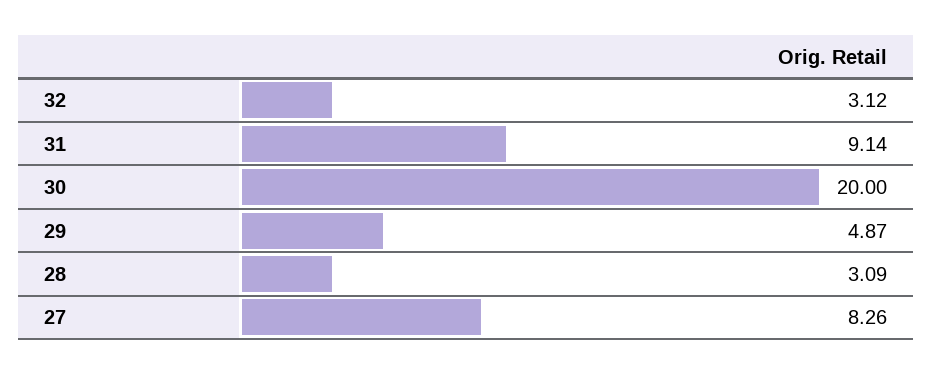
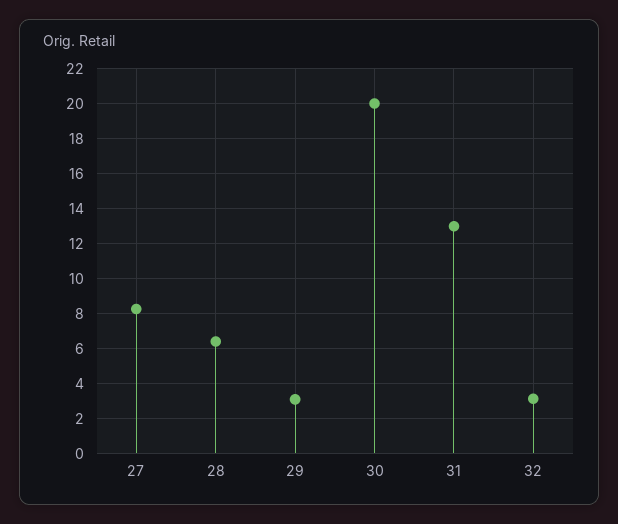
31: 9.14 -> 13
29: 4.87 -> 3
28: 3.09 -> 6.5

